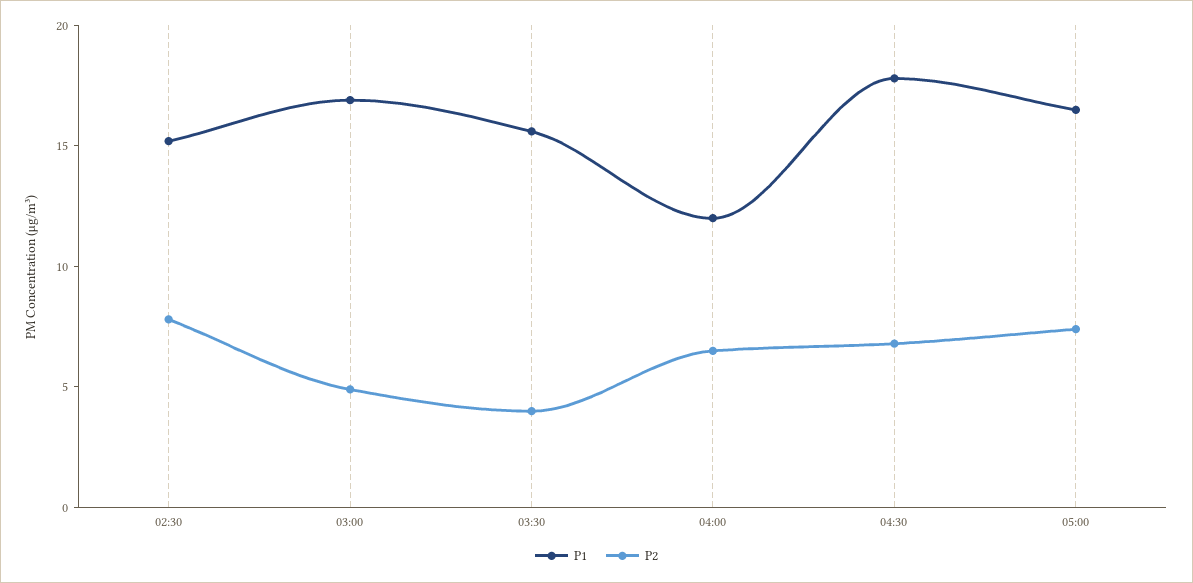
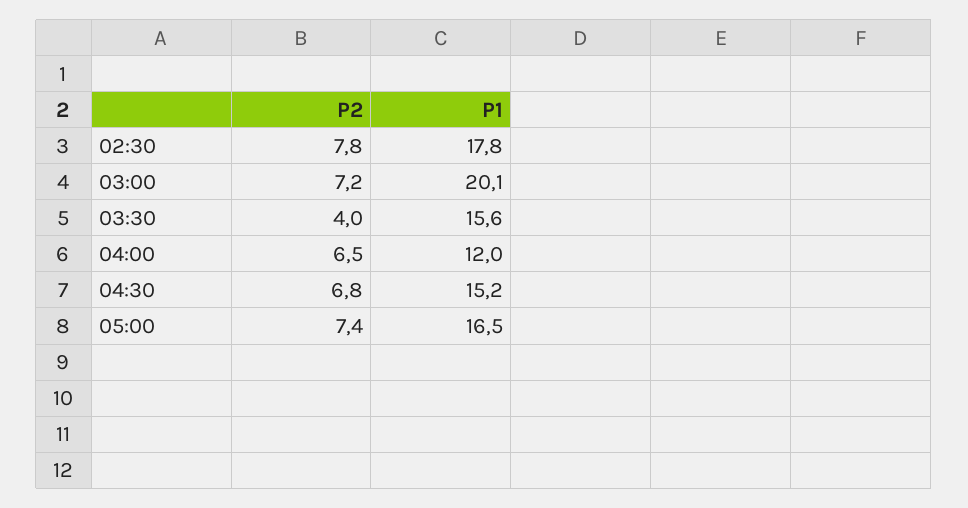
P1, 02:30: 15 -> 17.8
P1, 03:00: 17 -> 20.1
P2, 03:00: 5 -> 7.2
P1, 04:30: 18 -> 15.2

